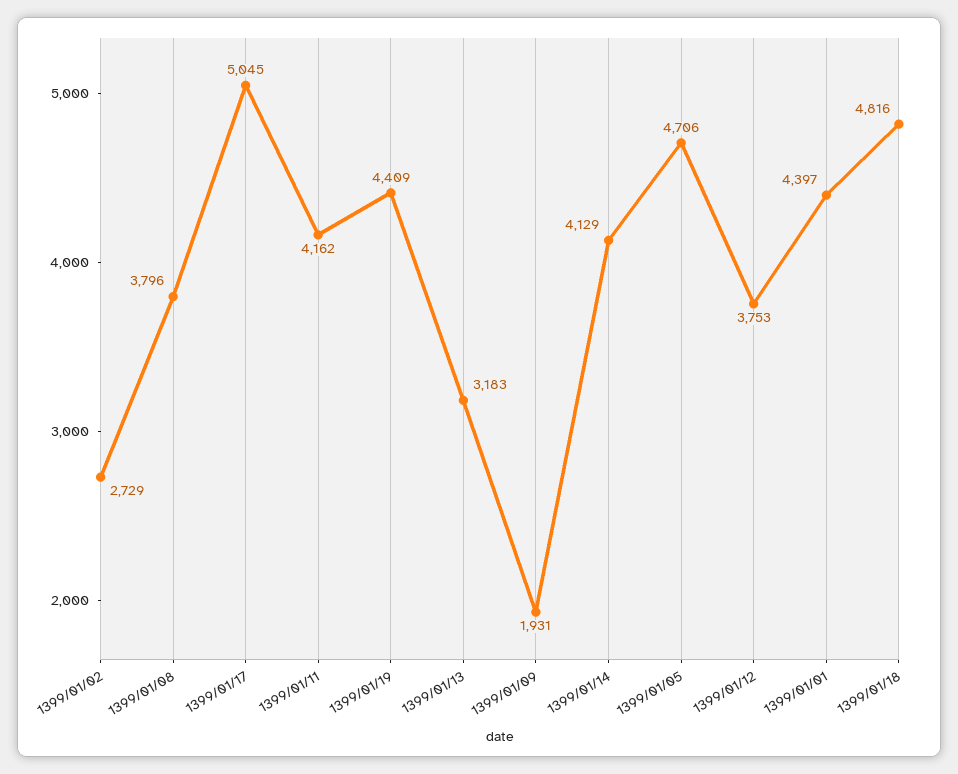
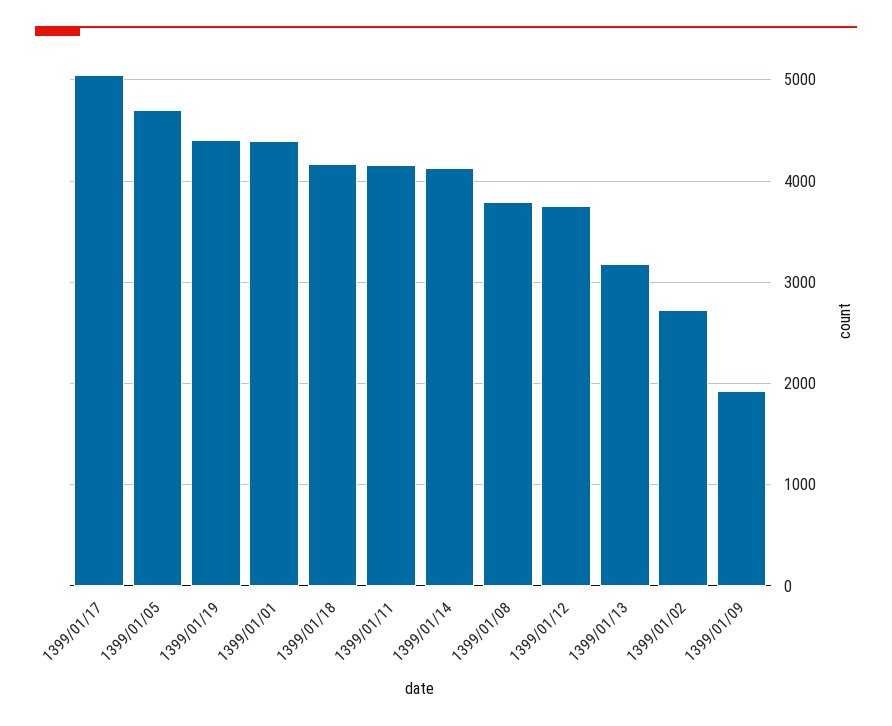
1399/01/18: 4816 -> 4200

